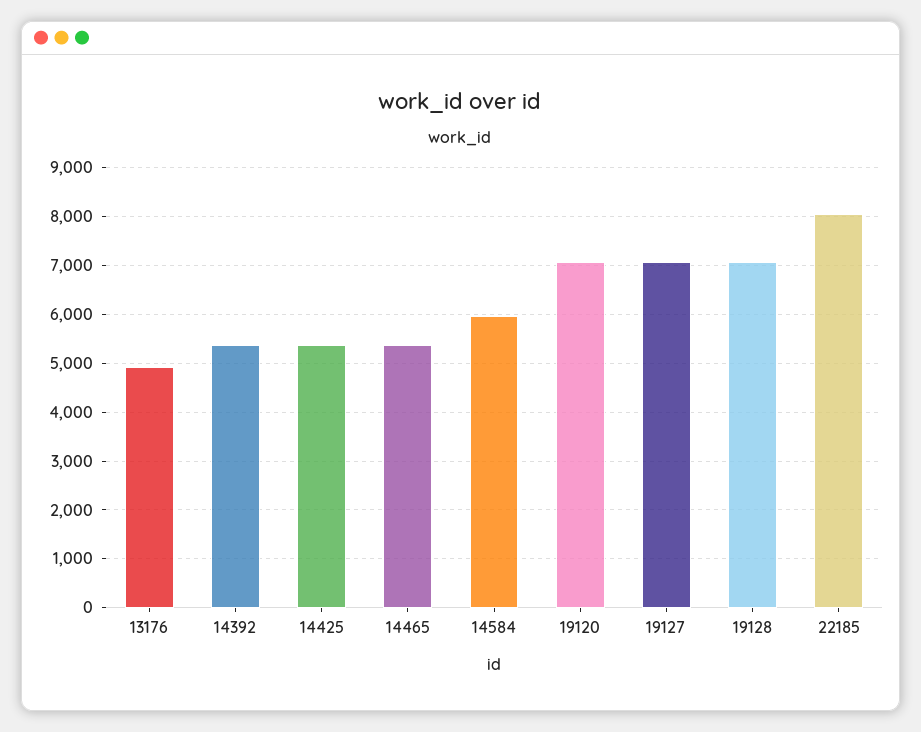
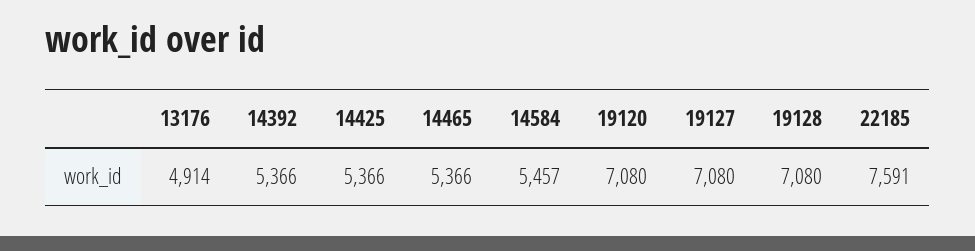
14584: 6000 -> 5457
22185: 8000 -> 7591

